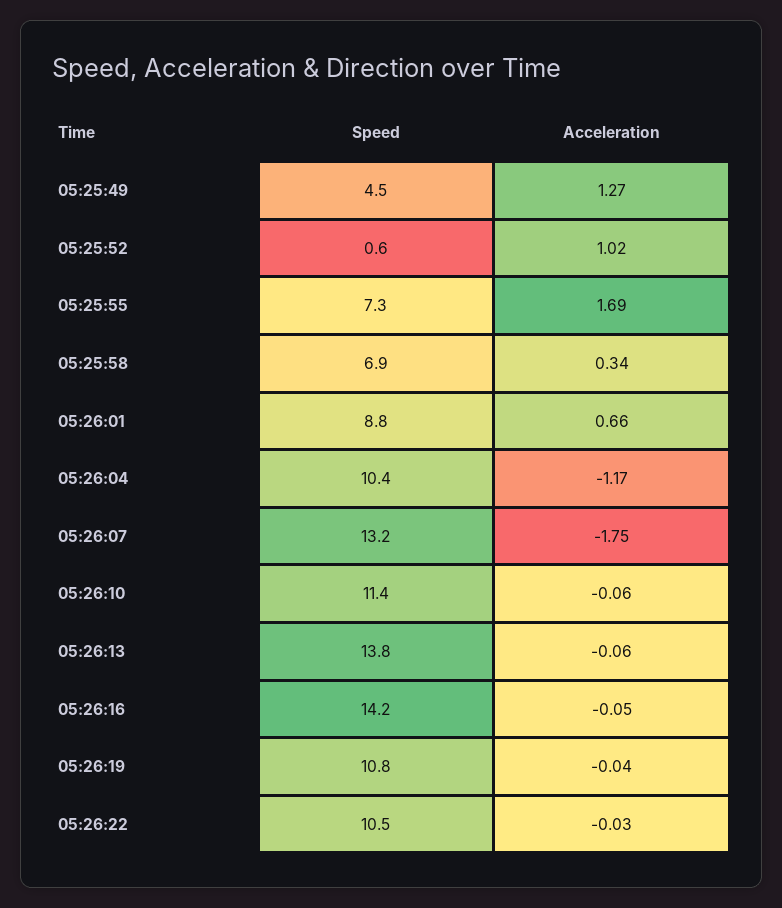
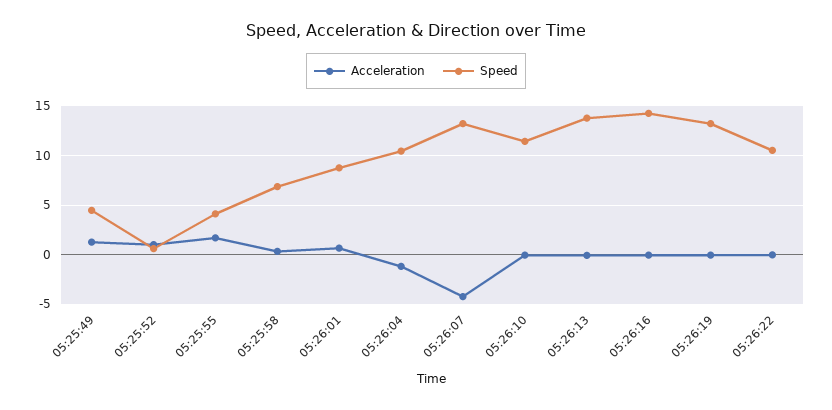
Speed, 05:25:55: 7.3 -> 4
Acceleration, 05:26:07: -1.75 -> -4
Speed, 05:26:19: 10.8 -> 13

